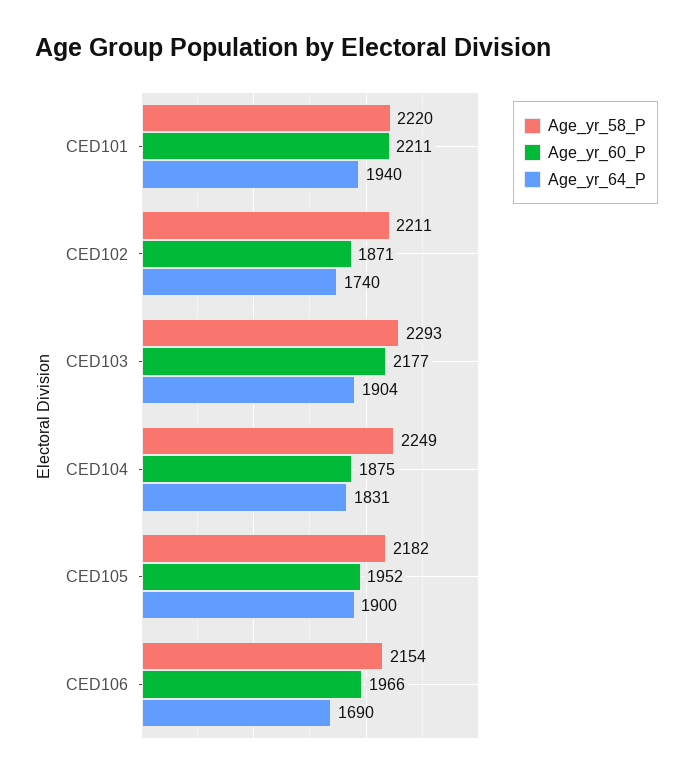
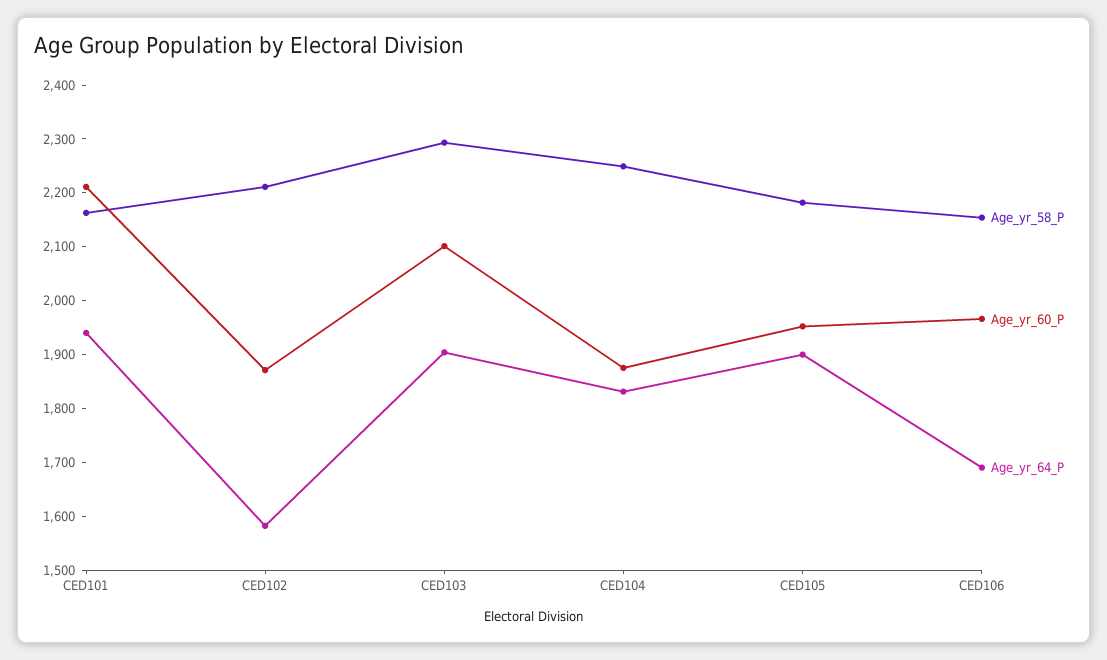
Age_yr_58_P, CED101: 2220 -> 2160
Age_yr_64_P, CED102: 1740 -> 1580
Age_yr_60_P, CED103: 2177 -> 2100

